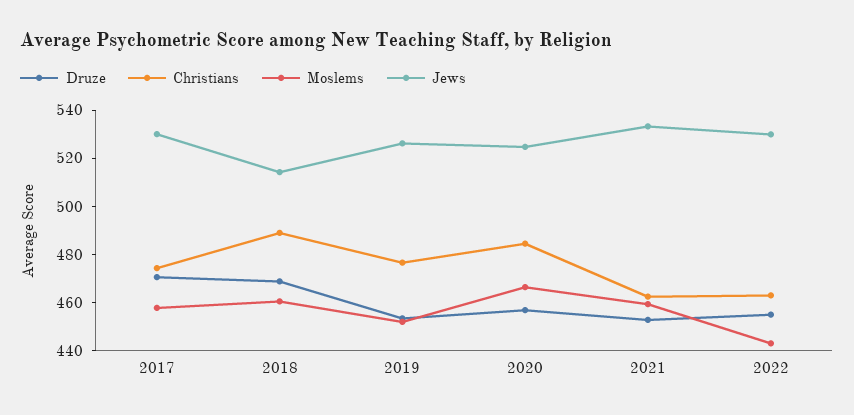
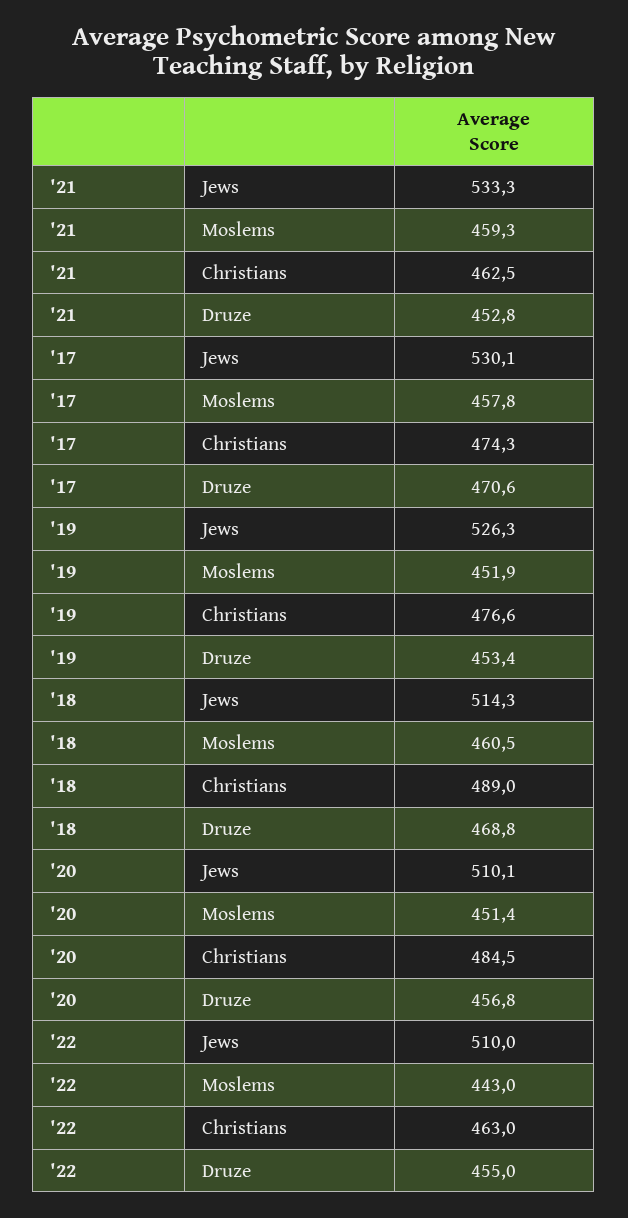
Moslems, 2020: 465 -> 451.4
Jews, 2020: 525 -> 510.1
Jews, 2022: 530 -> 510

